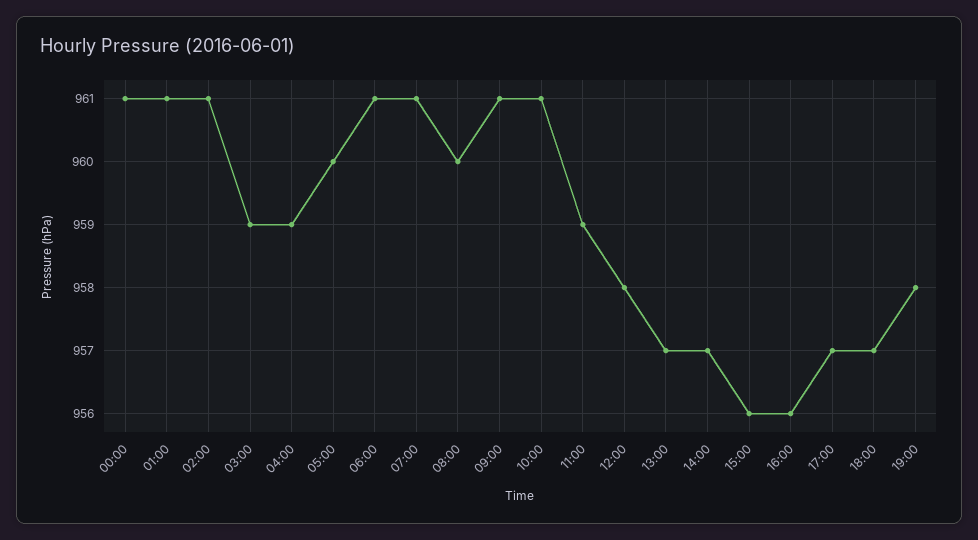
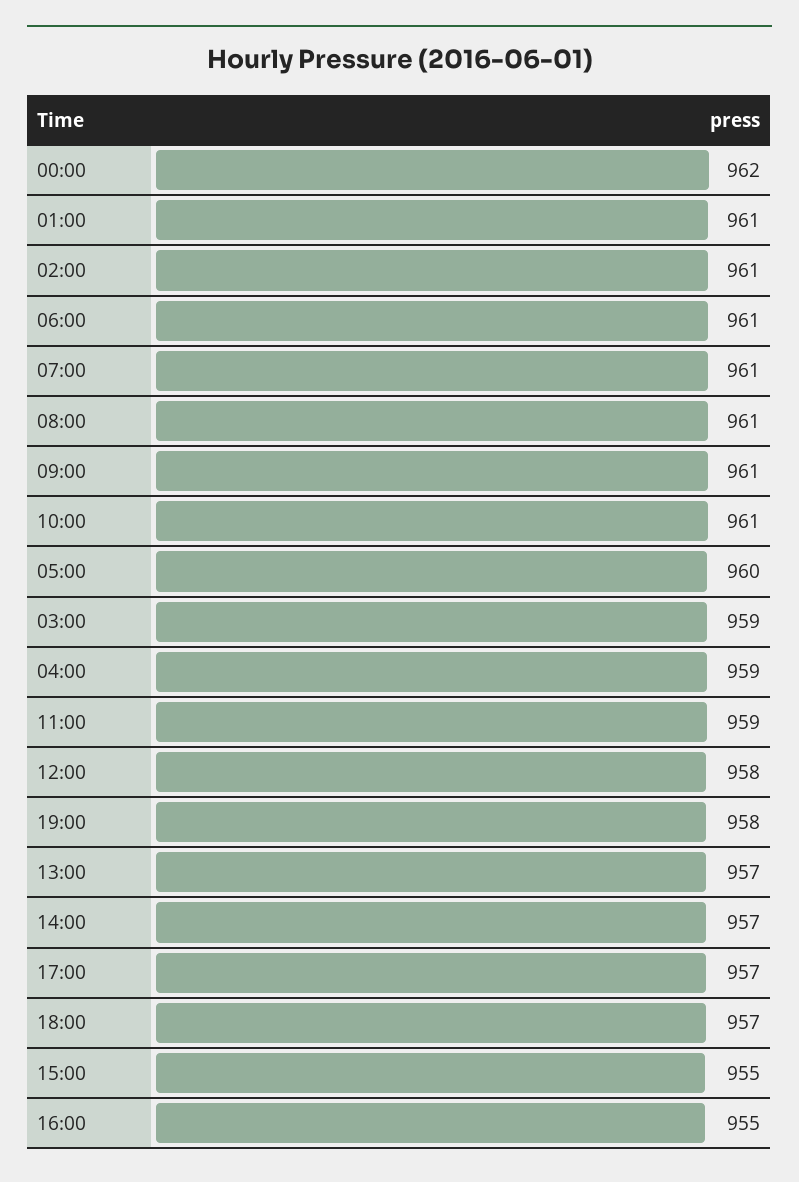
00:00: 961 -> 962
08:00: 960 -> 961
15:00: 956 -> 955
16:00: 956 -> 955

